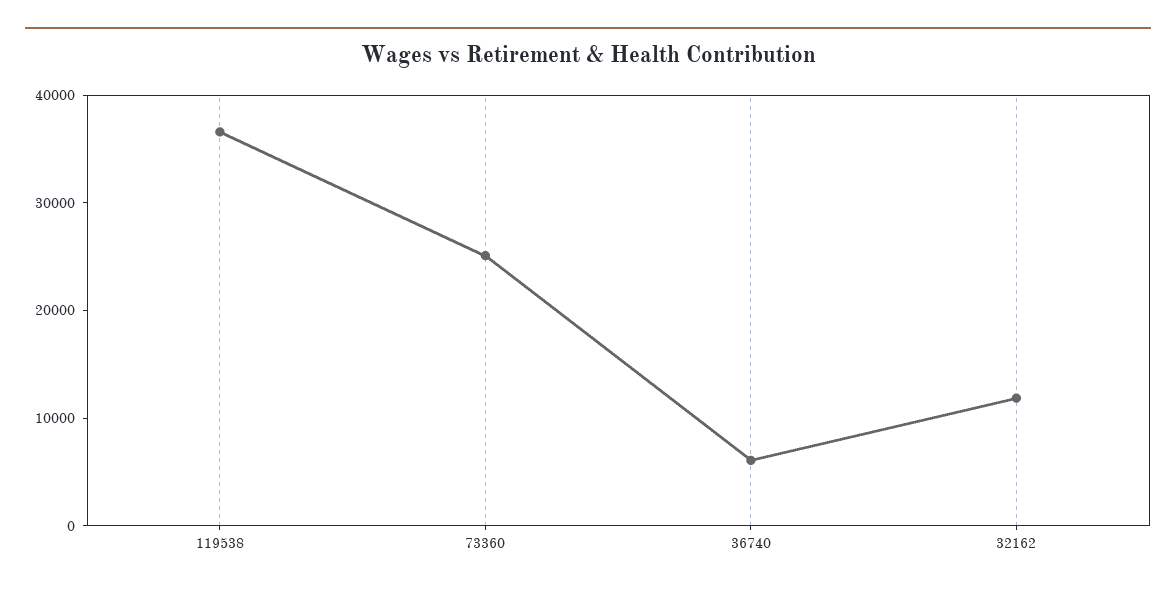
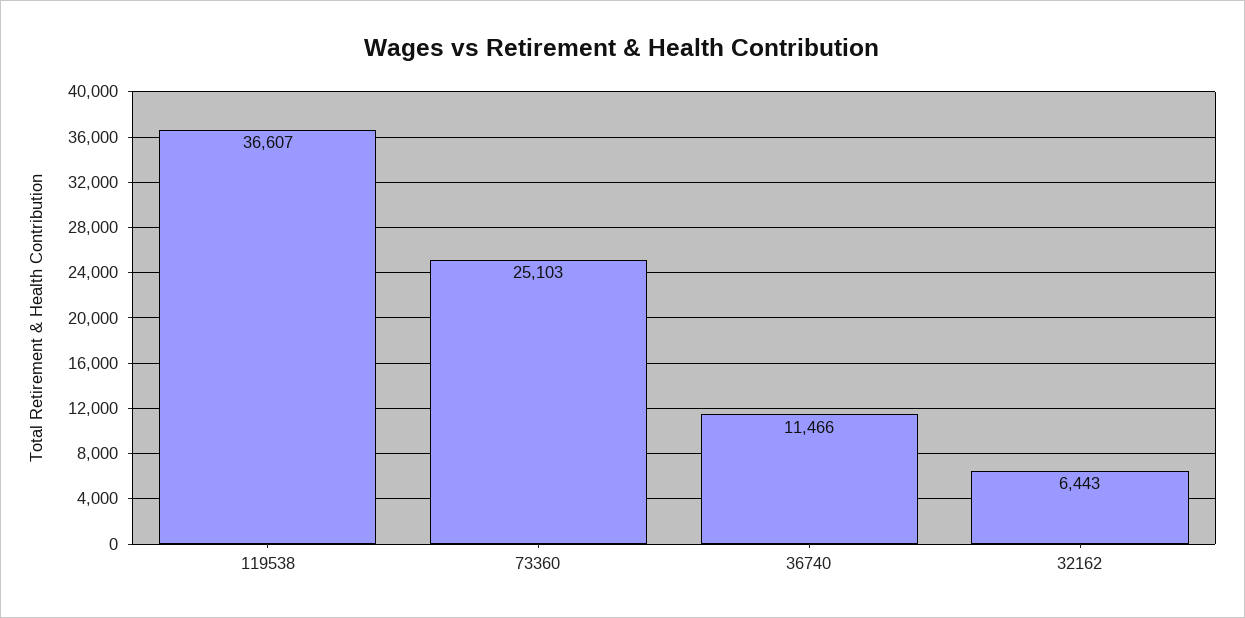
36740: 6000 -> 11466
32162: 12000 -> 6443

